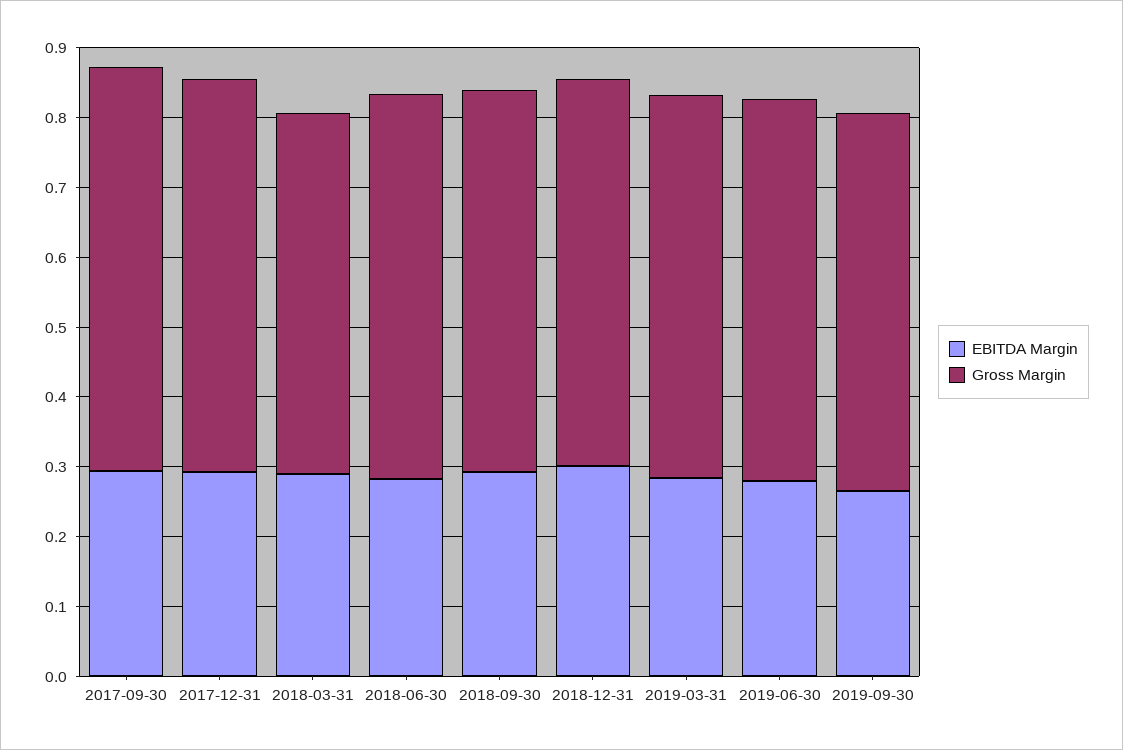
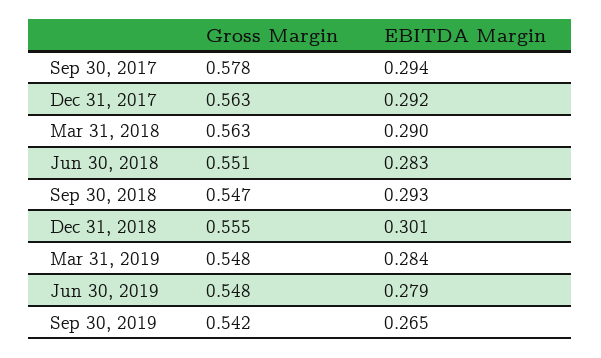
Gross Margin, 2018-03-31: 0.52 -> 0.563

